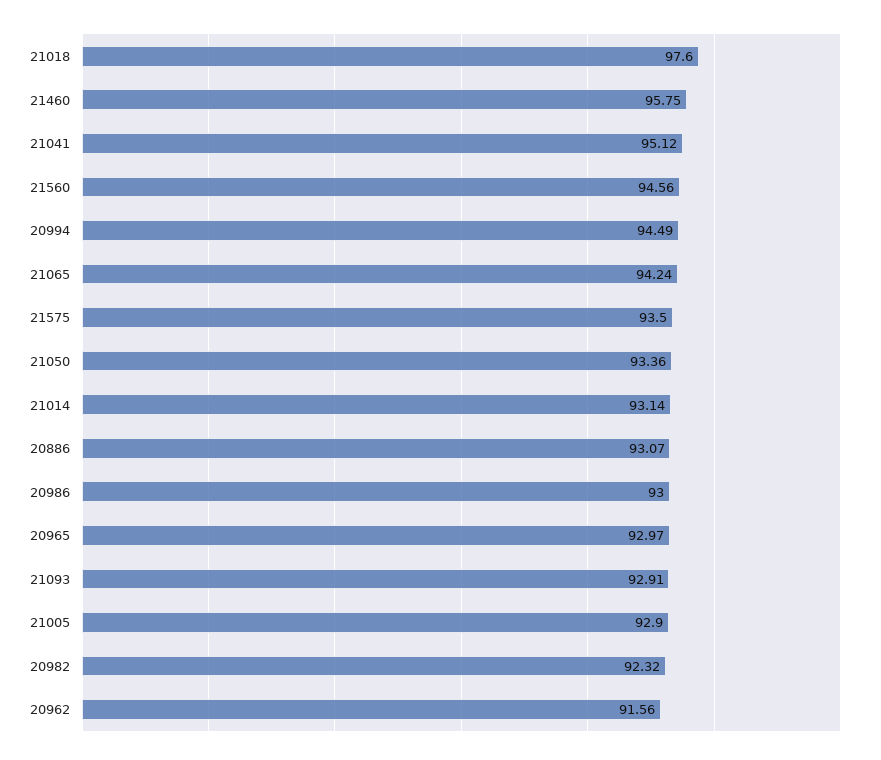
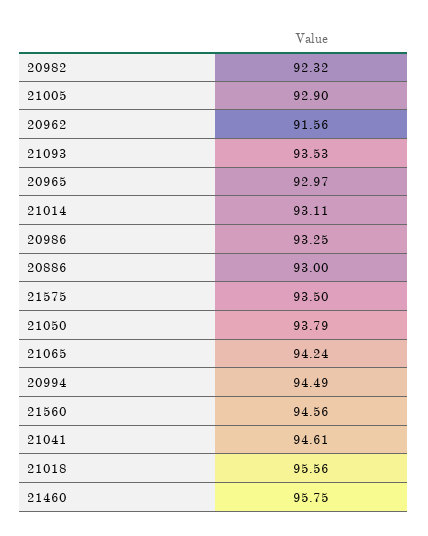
21018: 97.6 -> 95.56
21041: 95.12 -> 94.61
21050: 93.36 -> 93.79
21014: 93.14 -> 93.11
20886: 93.07 -> 93
20986: 93 -> 93.25
21093: 92.91 -> 93.53

